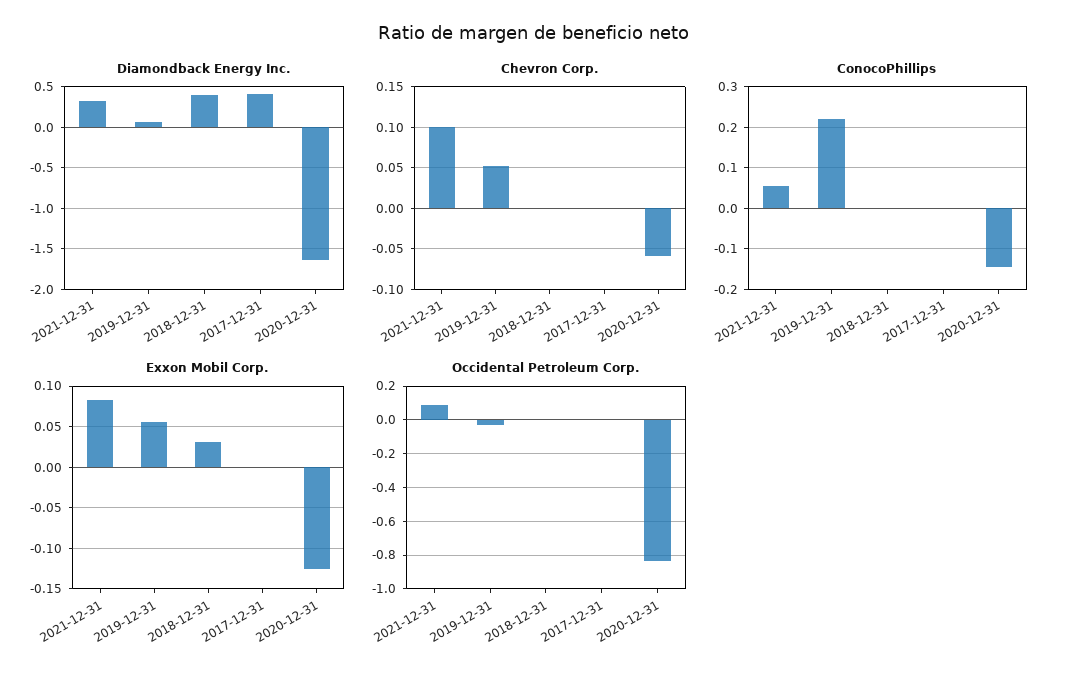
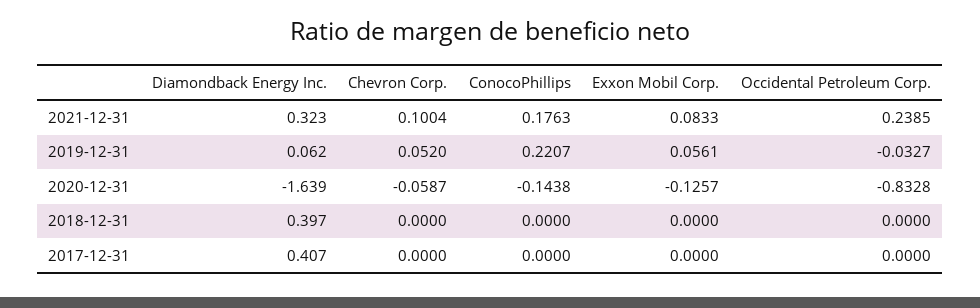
ConocoPhillips, 2021-12-31: 0.06 -> 0.1763
Exxon Mobil Corp., 2018-12-31: 0.03 -> 0
Occidental Petroleum Corp., 2021-12-31: 0.1 -> 0.2385

